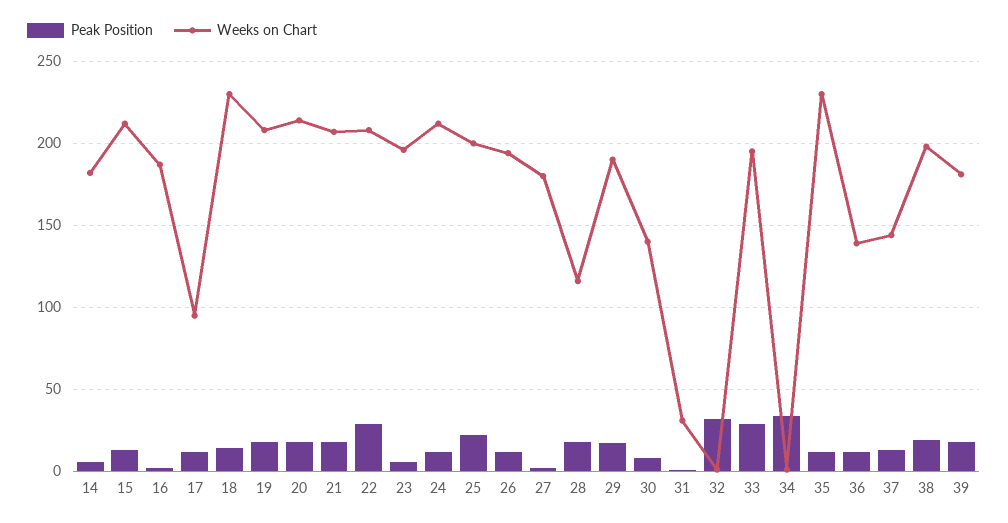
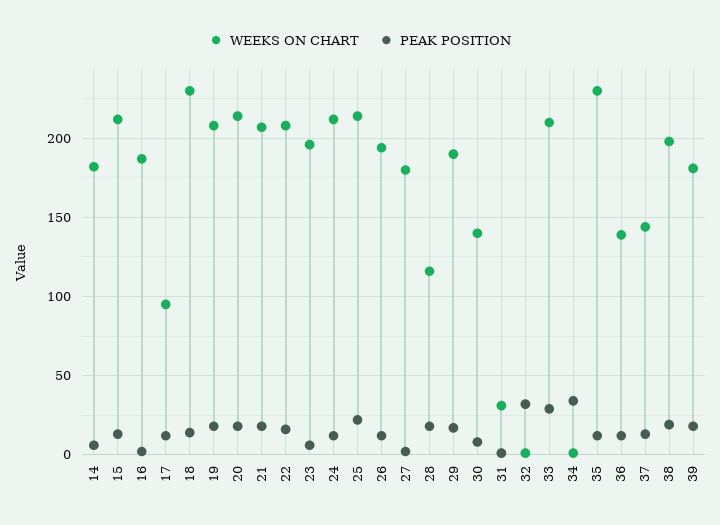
Peak Position, 22: 30 -> 15
Weeks on Chart, 25: 200 -> 215
Weeks on Chart, 33: 195 -> 210

